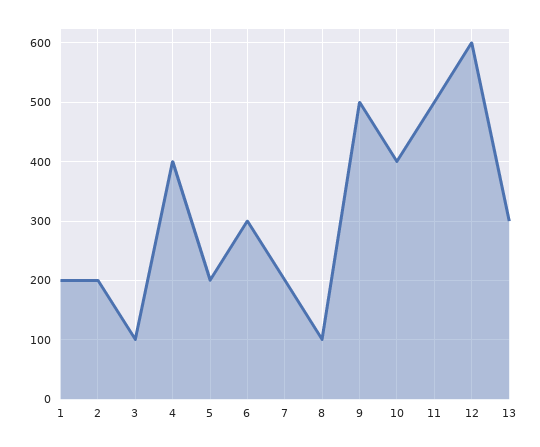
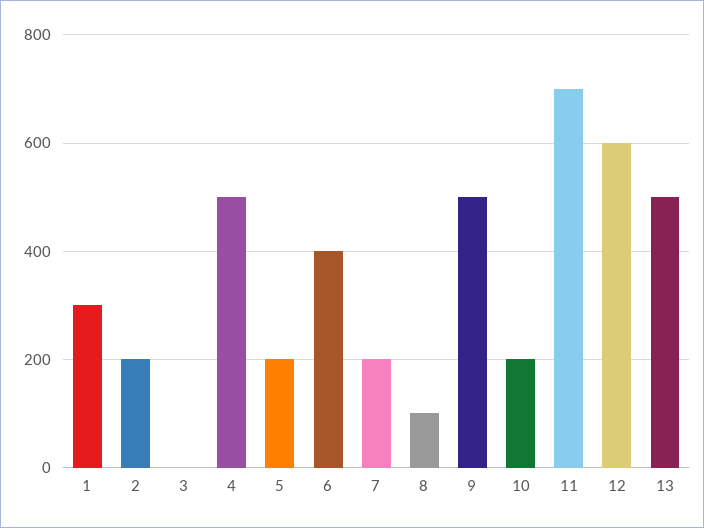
1: 200 -> 300
3: 100 -> 0
4: 400 -> 500
6: 300 -> 400
10: 400 -> 200
11: 500 -> 700
13: 300 -> 500

